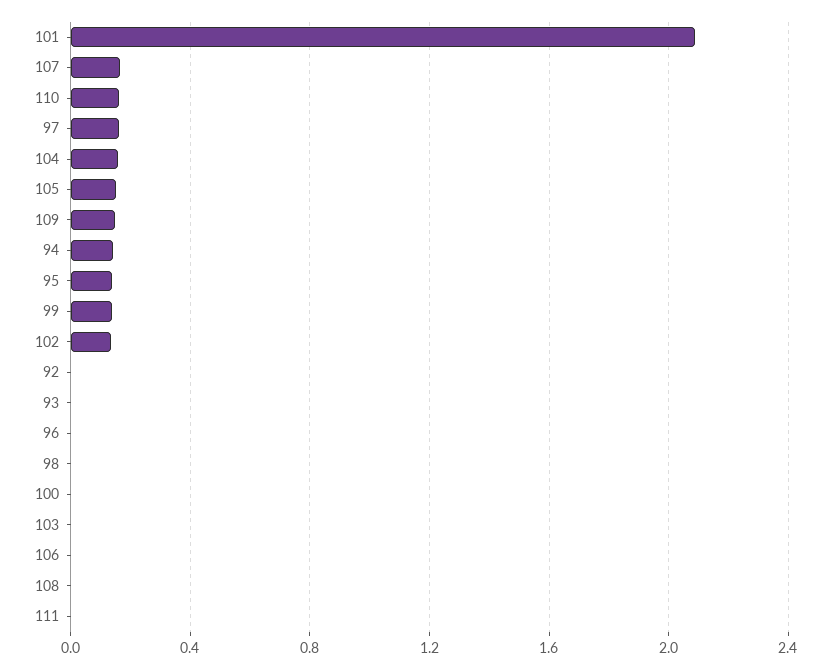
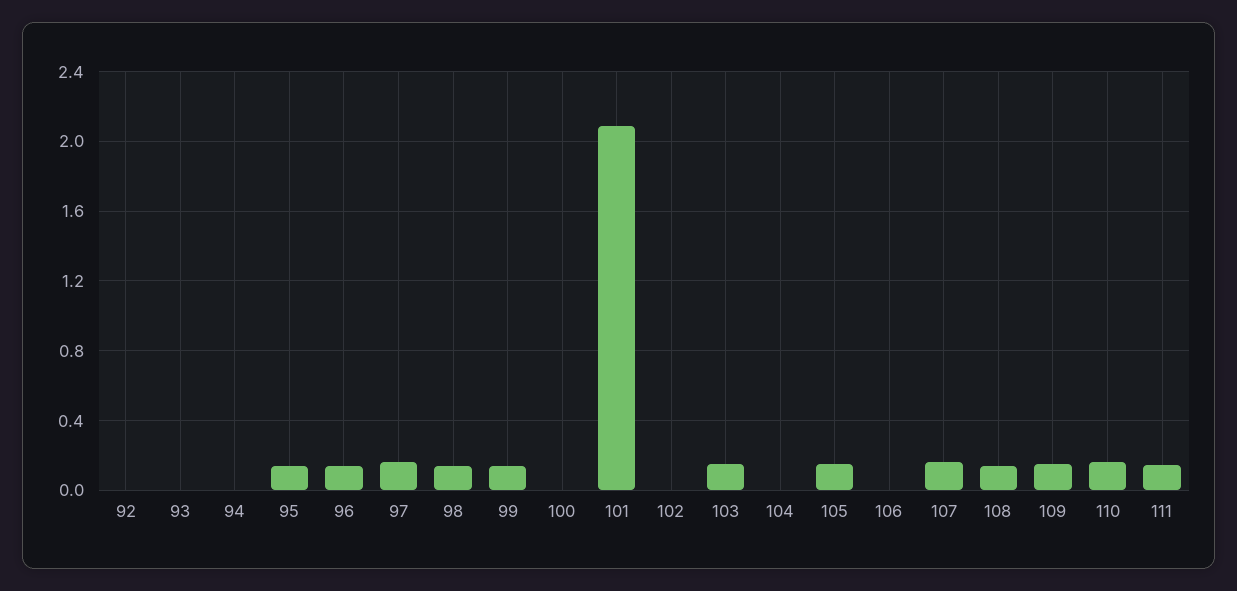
104: 0.15 -> 0
94: 0.15 -> 0
102: 0.15 -> 0
96: 0 -> 0.15
98: 0 -> 0.15
103: 0 -> 0.15
108: 0 -> 0.15
111: 0 -> 0.15

